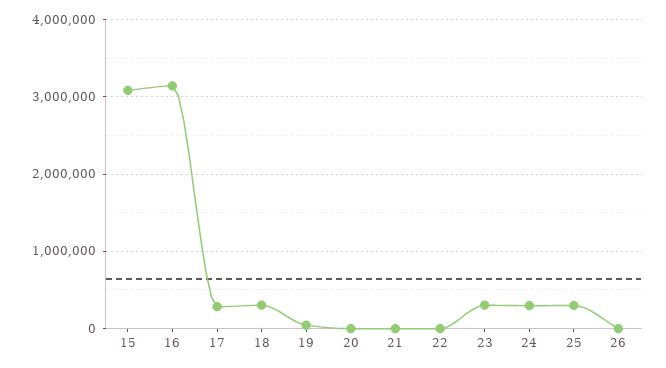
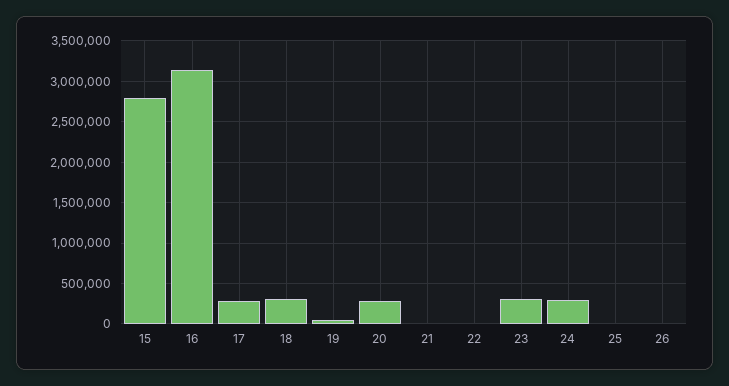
15: 3100000 -> 2800000
20: 0 -> 300000
25: 300000 -> 0

